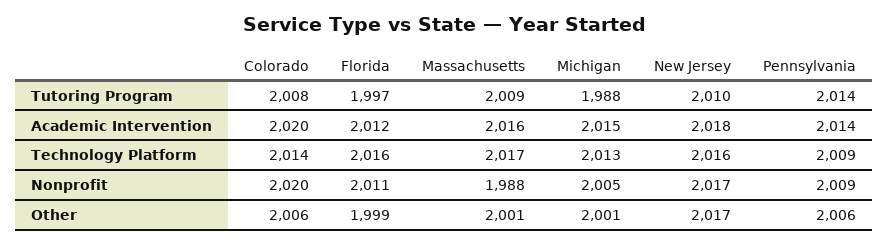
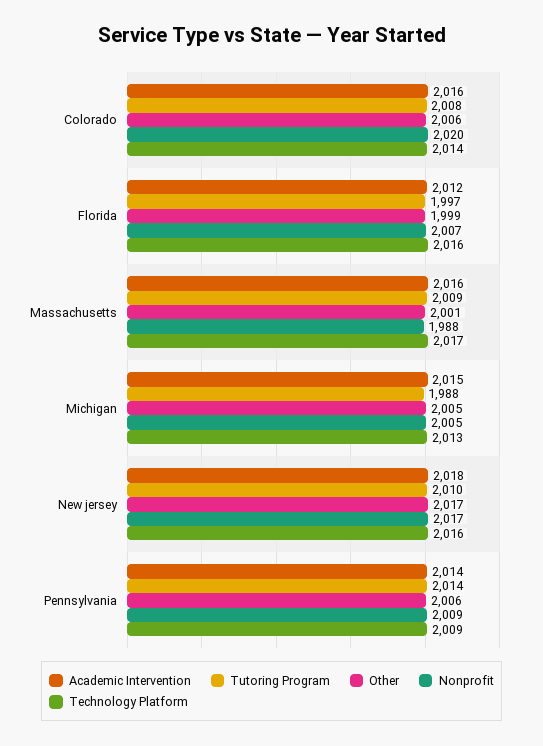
Academic Intervention, Colorado: 2020 -> 2016
Nonprofit, Florida: 2011 -> 2007
Other, Michigan: 2001 -> 2005

